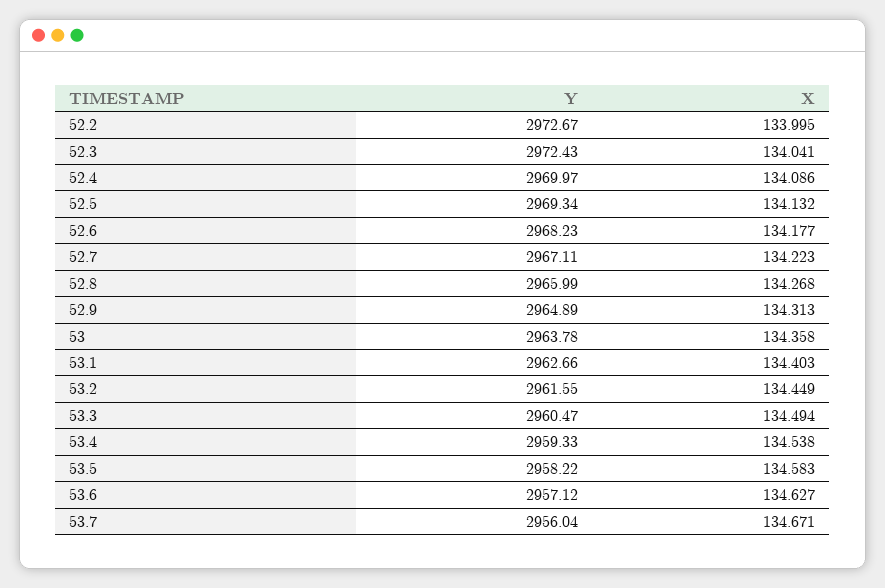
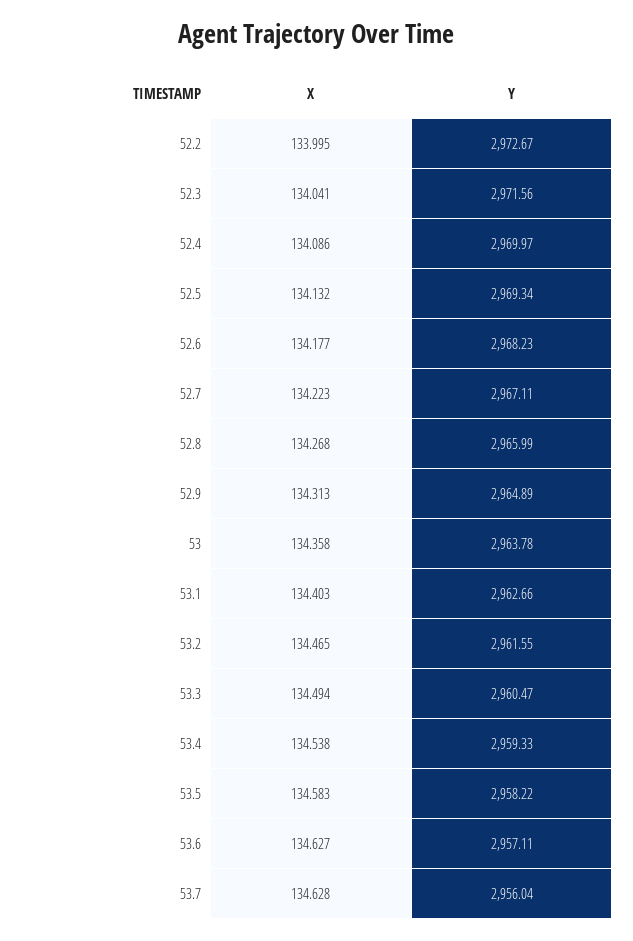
Y, 52.3: 2972.43 -> 2971.56
X, 53.2: 134.449 -> 134.465
Y, 53.6: 2957.12 -> 2957.11
X, 53.7: 134.671 -> 134.628

